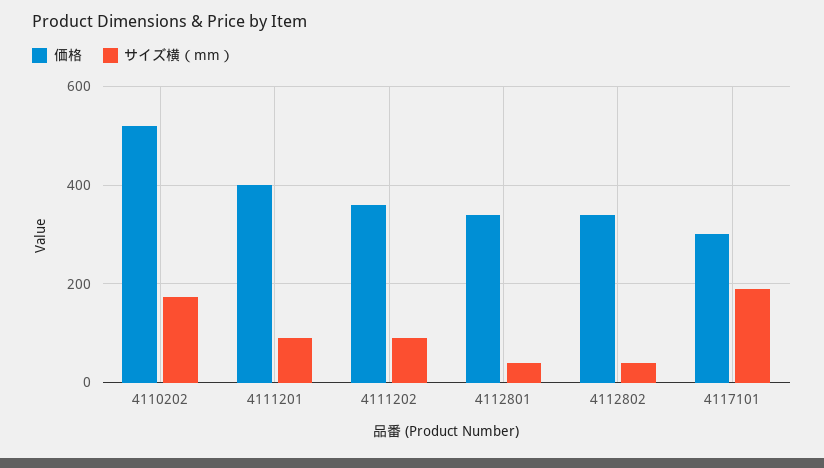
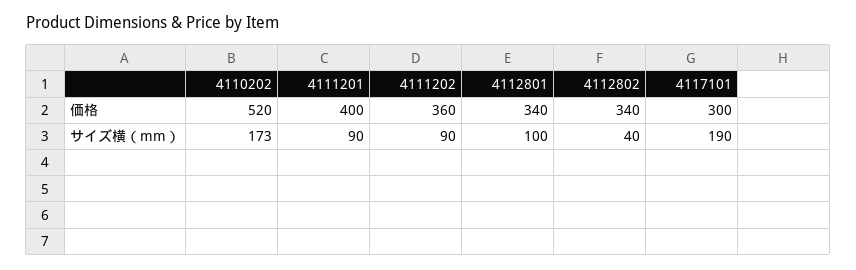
サイズ横（mm）, 4112801: 40 -> 100

